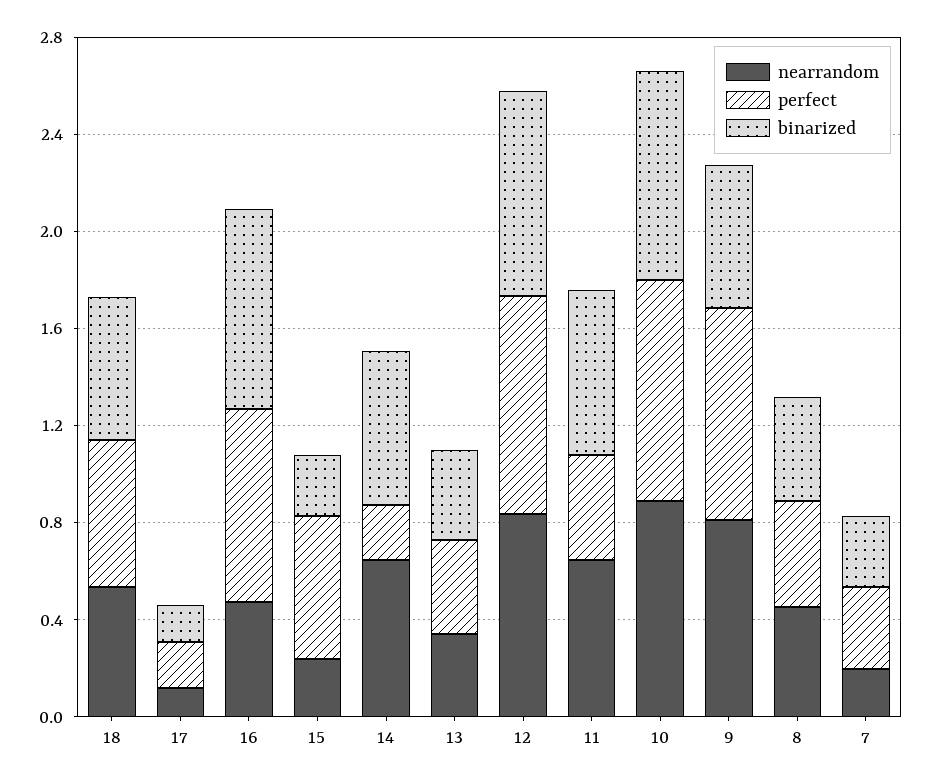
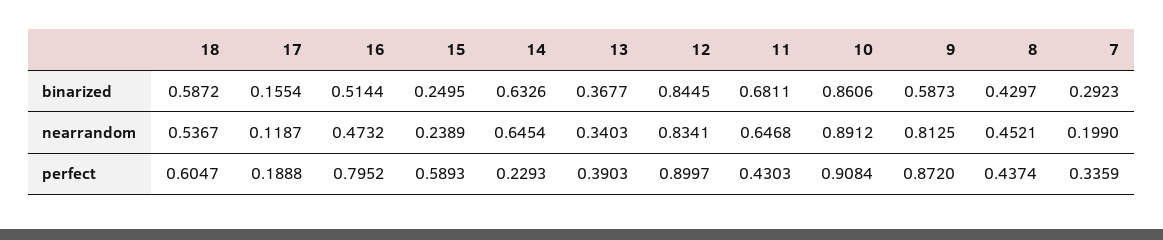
binarized, 16: 0.8 -> 0.5144

